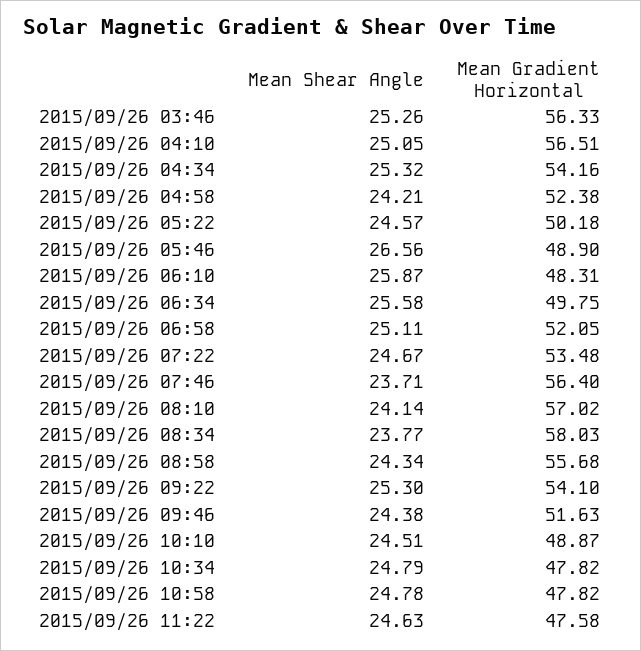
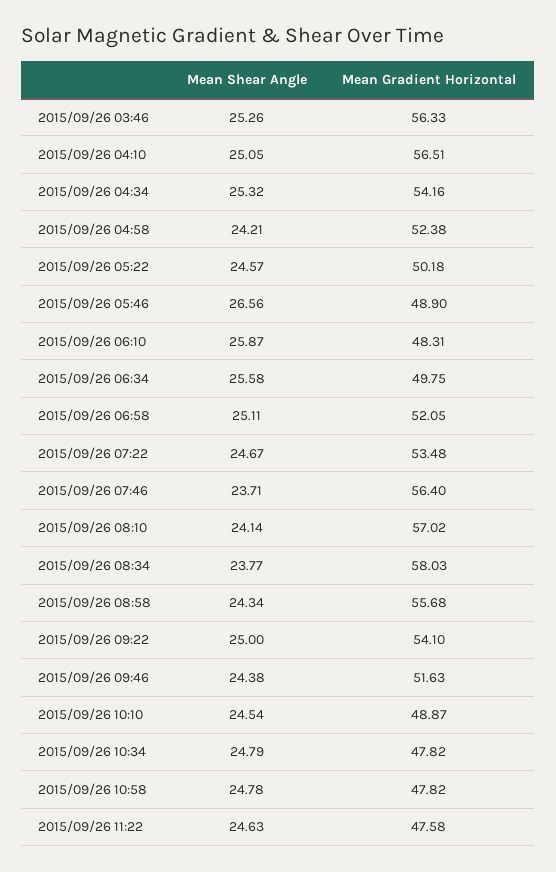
Mean Shear Angle, 2015/09/26 09:22: 25.3 -> 25
Mean Shear Angle, 2015/09/26 10:10: 24.51 -> 24.54

